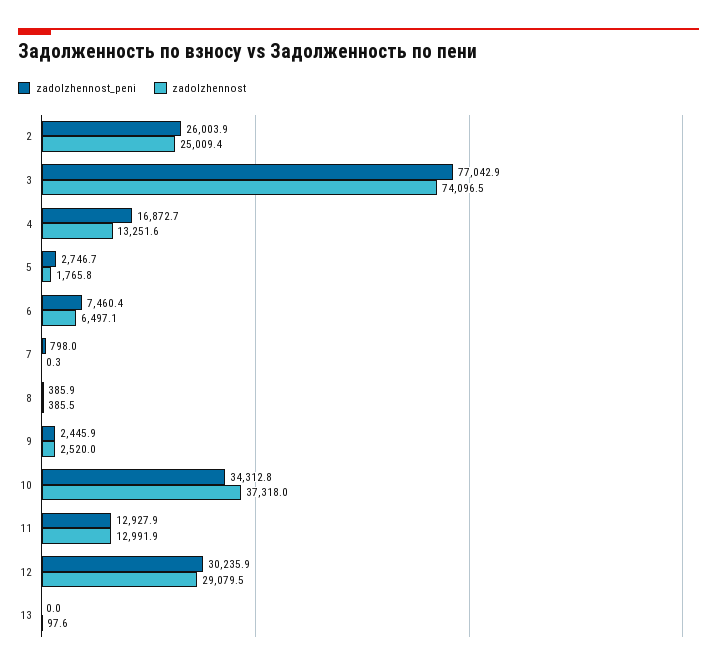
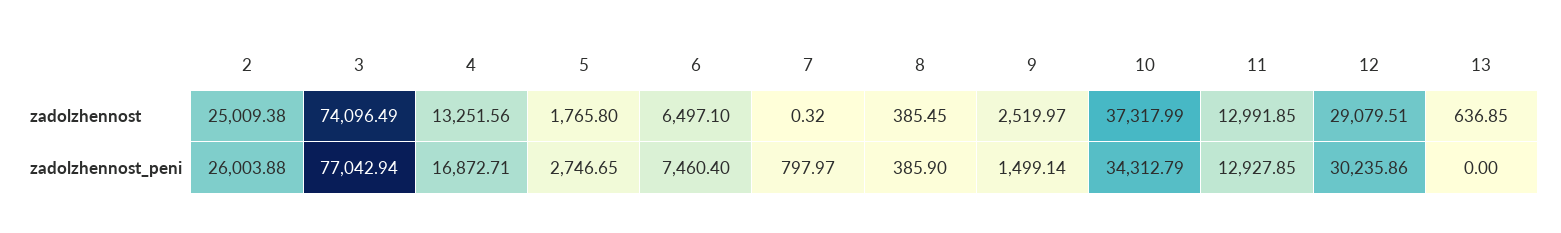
zadolzhennost_peni, 9: 2445.9 -> 1499.14
zadolzhennost, 13: 97.6 -> 636.85

